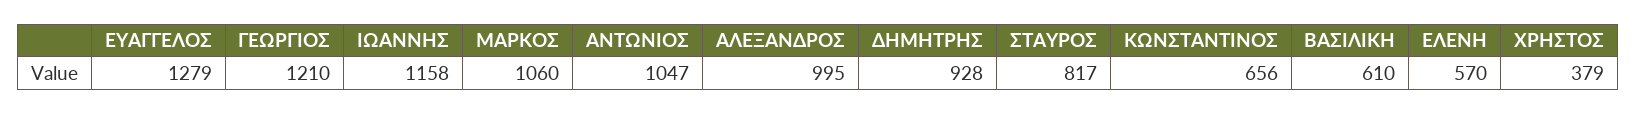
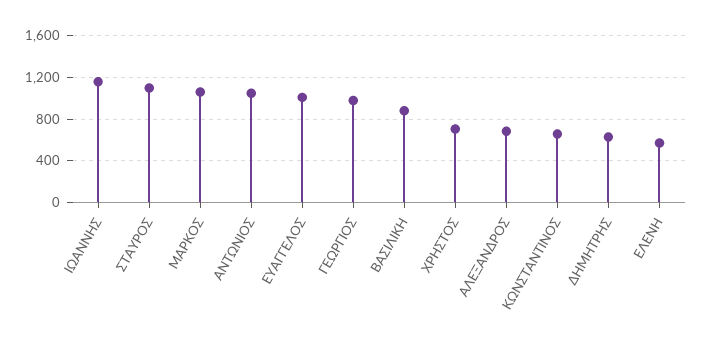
ΕΥΑΓΓΕΛΟΣ: 1279 -> 1000
ΓΕΩΡΓΙΟΣ: 1210 -> 1000
ΑΛΕΞΑΝΔΡΟΣ: 995 -> 700
ΔΗΜΗΤΡΗΣ: 928 -> 600
ΣΤΑΥΡΟΣ: 817 -> 1100
ΒΑΣΙΛΙΚΗ: 610 -> 900
ΧΡΗΣΤΟΣ: 379 -> 700

